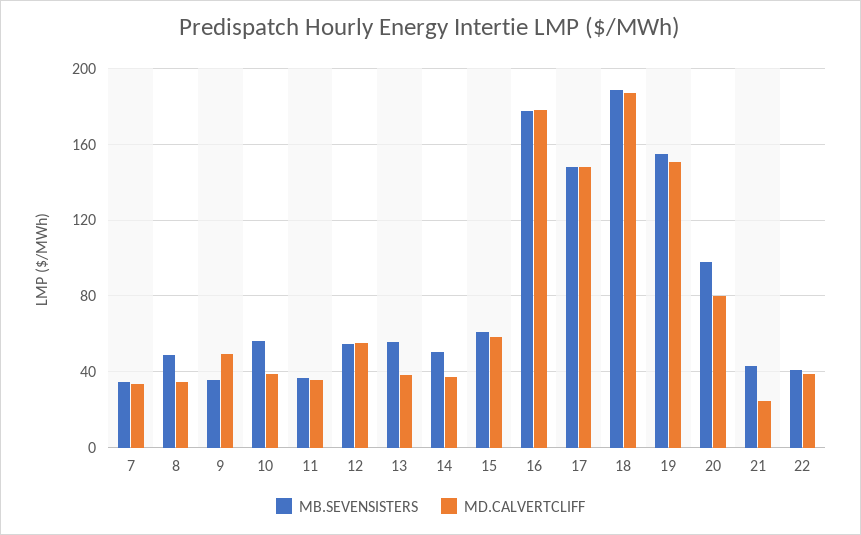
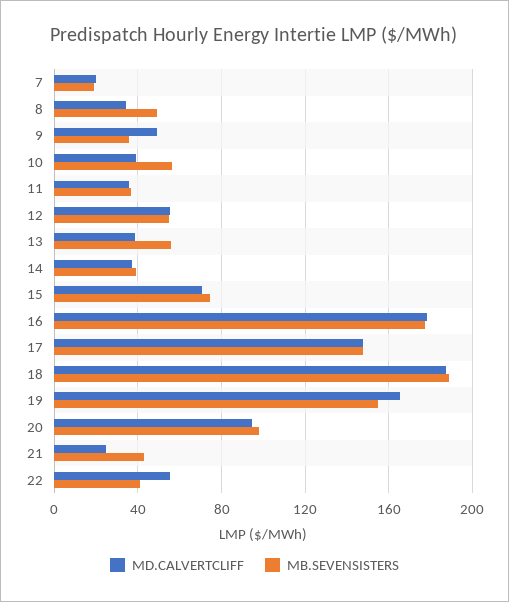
MB.SEVENSISTERS, 7: 35 -> 20
MD.CALVERTCLIFF, 7: 35 -> 20
MB.SEVENSISTERS, 14: 50 -> 40
MB.SEVENSISTERS, 15: 60 -> 75
MD.CALVERTCLIFF, 15: 60 -> 70
MD.CALVERTCLIFF, 19: 150 -> 165
MD.CALVERTCLIFF, 20: 80 -> 95
MD.CALVERTCLIFF, 22: 40 -> 55

